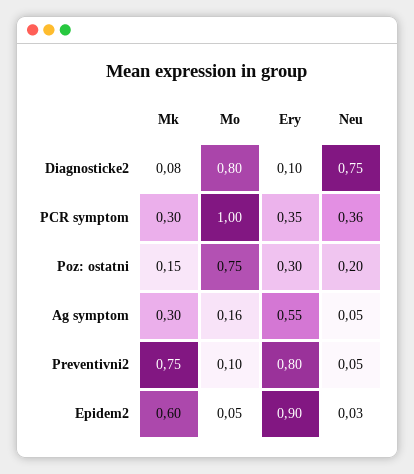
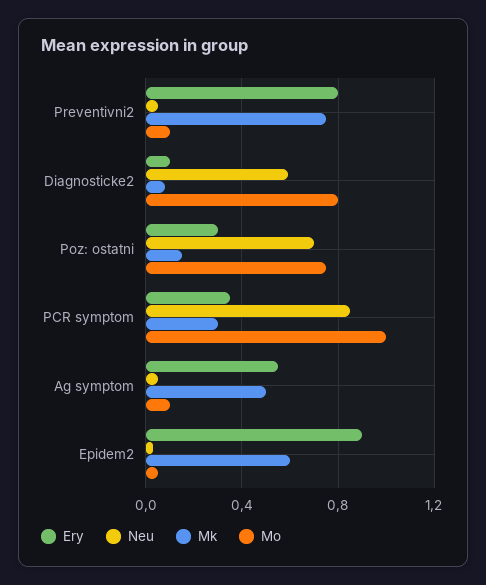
Neu, Diagnosticke2: 0.75 -> 0.6
Neu, PCR symptom: 0.36 -> 0.85
Neu, Poz: ostatni: 0.2 -> 0.7
Mk, Ag symptom: 0.3 -> 0.5
Mo, Ag symptom: 0.16 -> 0.1

